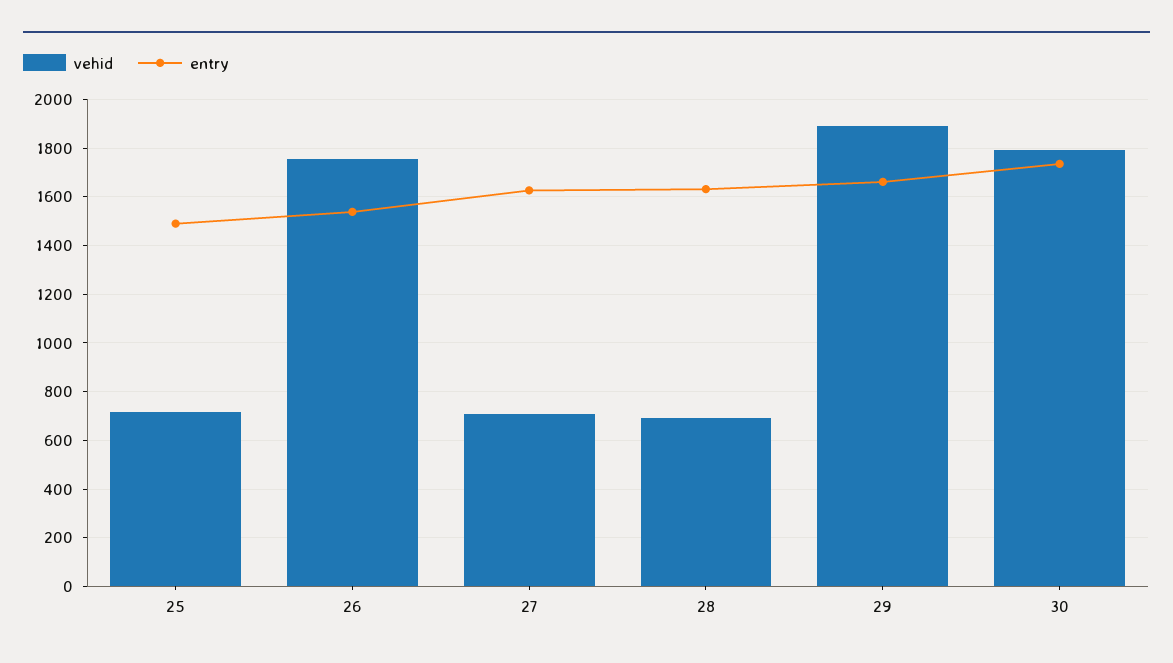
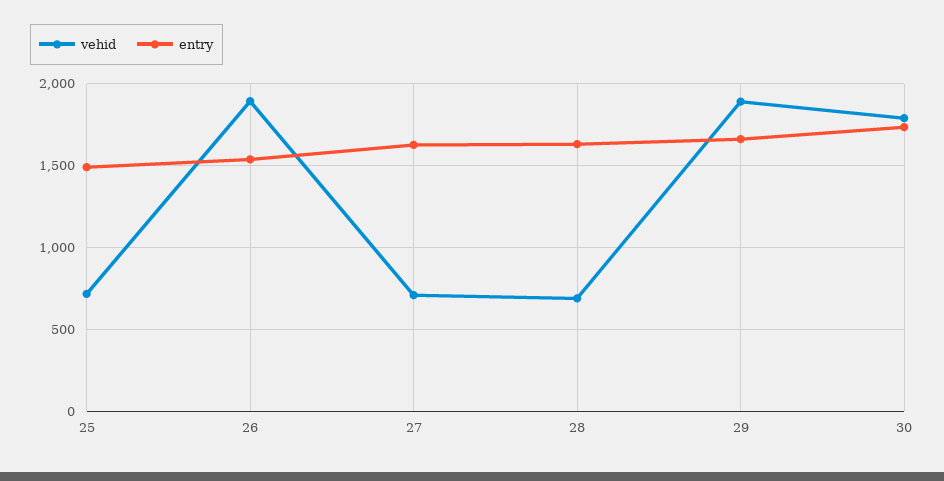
vehid, 26: 1750 -> 1900

